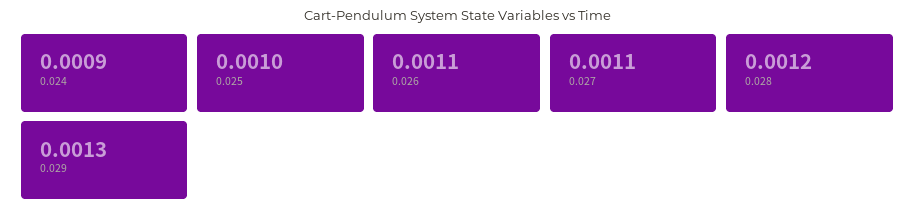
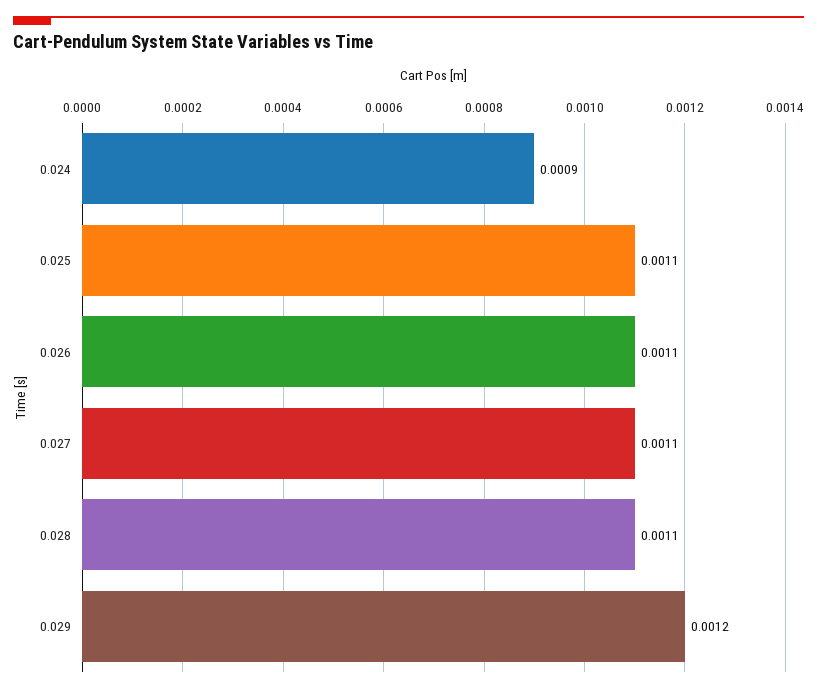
0.025: 0.001 -> 0.0011
0.028: 0.0012 -> 0.0011
0.029: 0.0013 -> 0.0012

